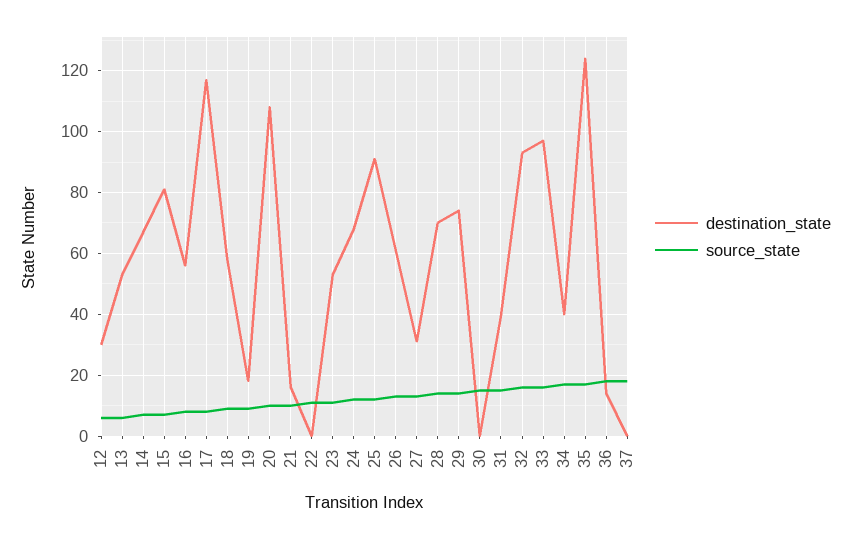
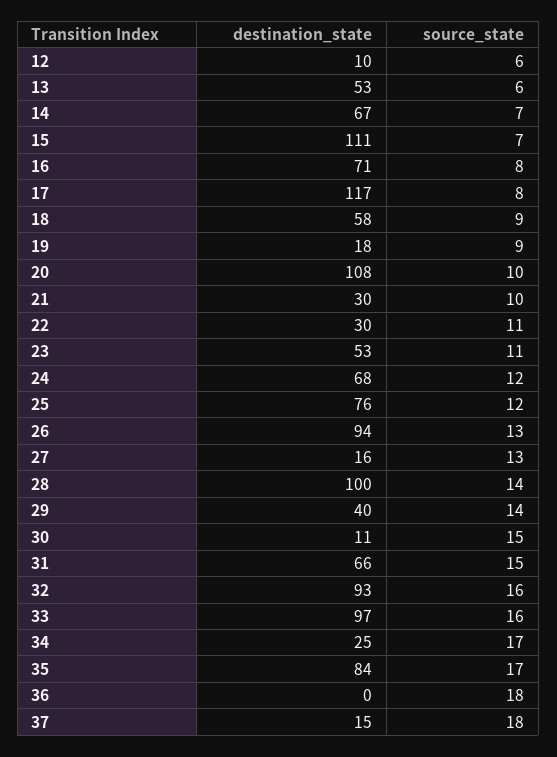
destination_state, 12: 30 -> 10
destination_state, 15: 80 -> 111
destination_state, 16: 55 -> 71
destination_state, 21: 15 -> 30
destination_state, 22: 0 -> 30
destination_state, 25: 90 -> 76
destination_state, 26: 60 -> 94
destination_state, 27: 30 -> 16
destination_state, 28: 70 -> 100
destination_state, 29: 75 -> 40
destination_state, 30: 0 -> 11
destination_state, 31: 40 -> 66
destination_state, 34: 40 -> 25
destination_state, 35: 125 -> 84
destination_state, 36: 15 -> 0
destination_state, 37: 0 -> 15

